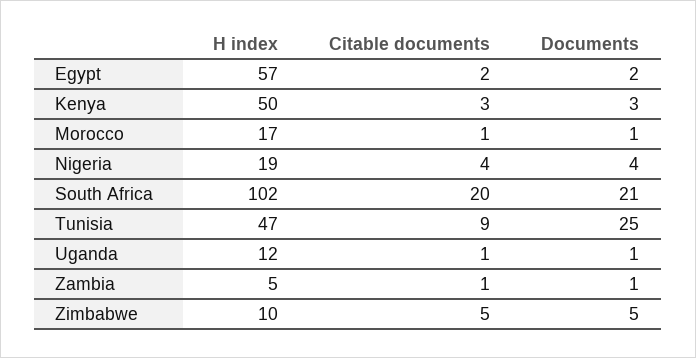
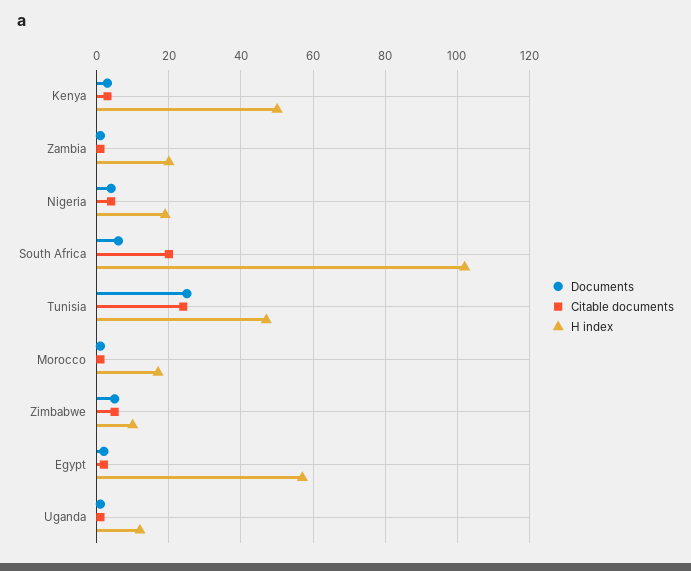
Documents, South Africa: 21 -> 5
Citable documents, Tunisia: 9 -> 25
H index, Zambia: 5 -> 20

